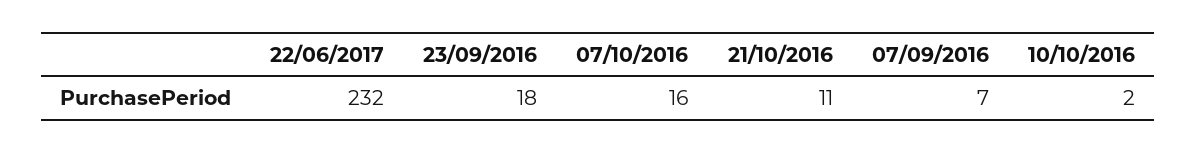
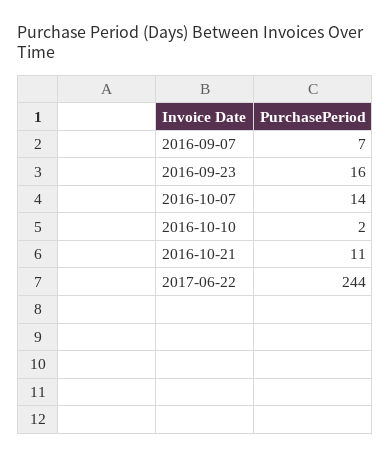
22/06/2017: 232 -> 244
23/09/2016: 18 -> 16
07/10/2016: 16 -> 14

